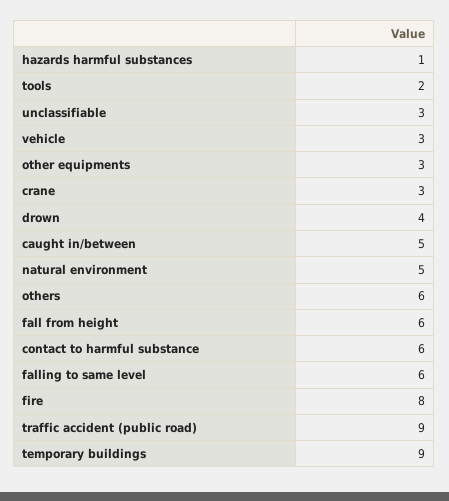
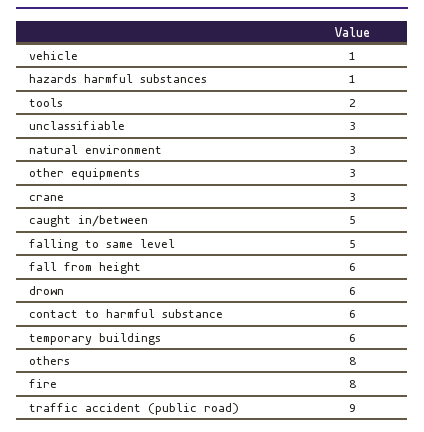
vehicle: 3 -> 1
drown: 4 -> 6
natural environment: 5 -> 3
others: 6 -> 8
falling to same level: 6 -> 5
temporary buildings: 9 -> 6

